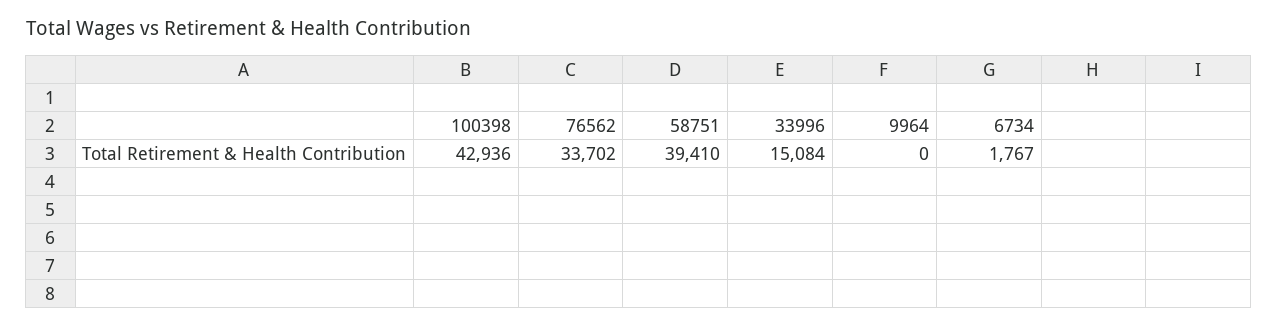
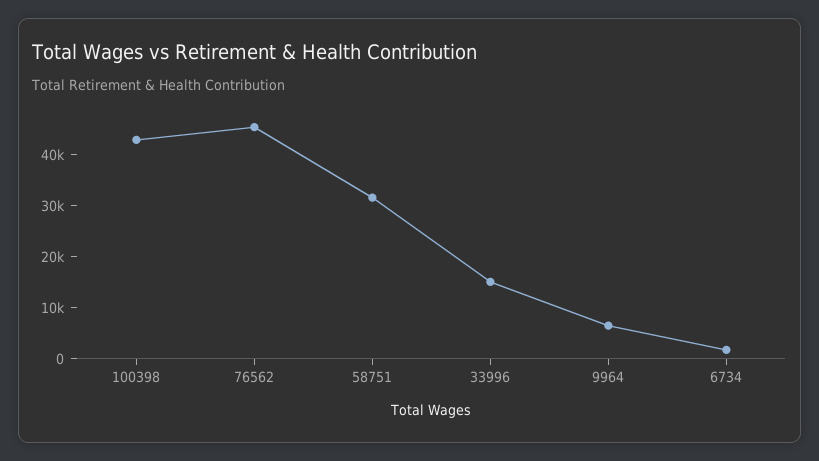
76562: 33702 -> 46000
58751: 39410 -> 32000
9964: 0 -> 6000

